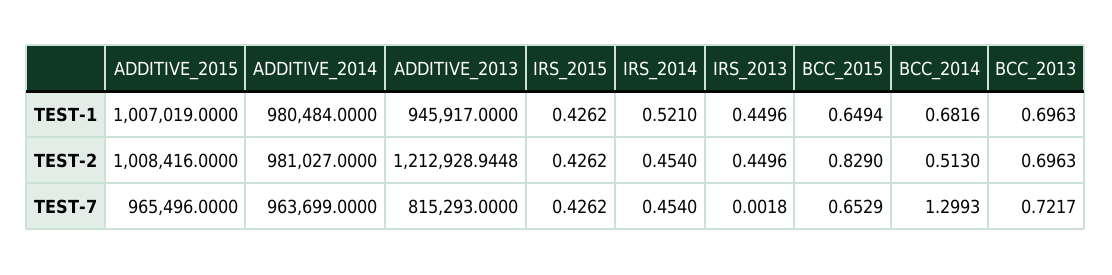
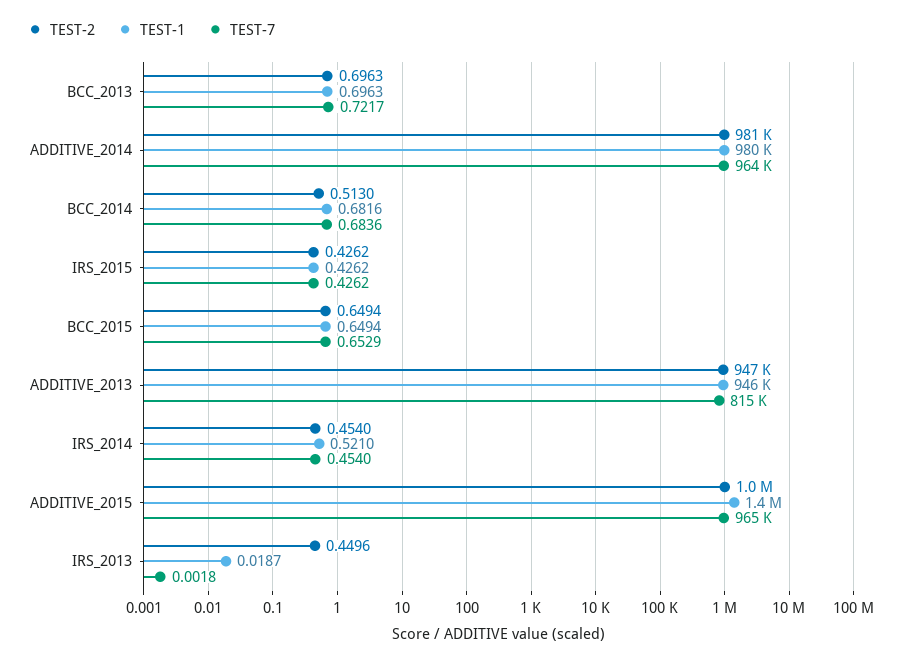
TEST-1, ADDITIVE_2015: 1007019 -> 1400000
TEST-1, IRS_2013: 0.4496 -> 0.0187
TEST-2, ADDITIVE_2013: 1212928.9448 -> 947000
TEST-2, BCC_2015: 0.829 -> 0.6494
TEST-7, BCC_2014: 1.2993 -> 0.6836

